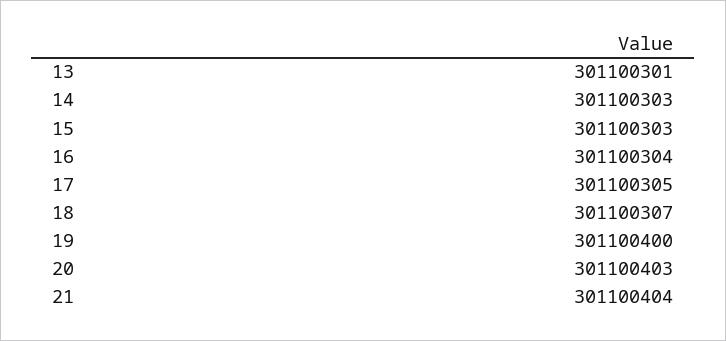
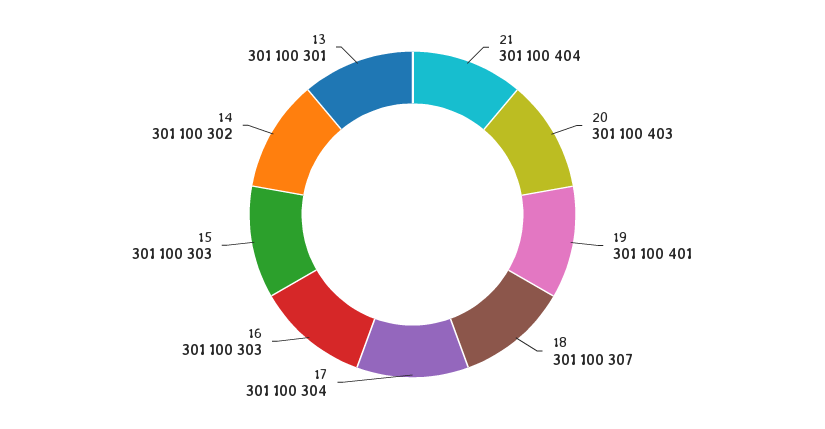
14: 301100303 -> 301100302
16: 301100304 -> 301100303
17: 301100305 -> 301100304
19: 301100400 -> 301100401

